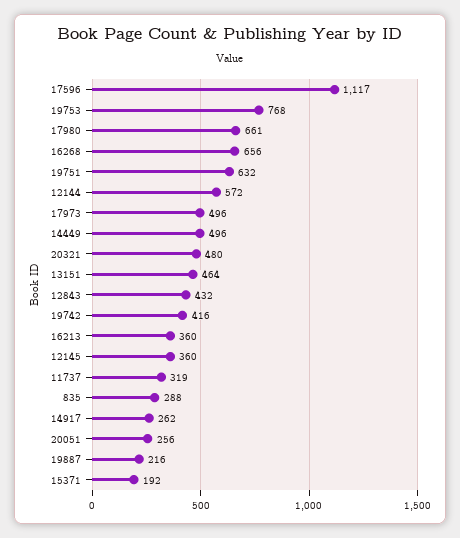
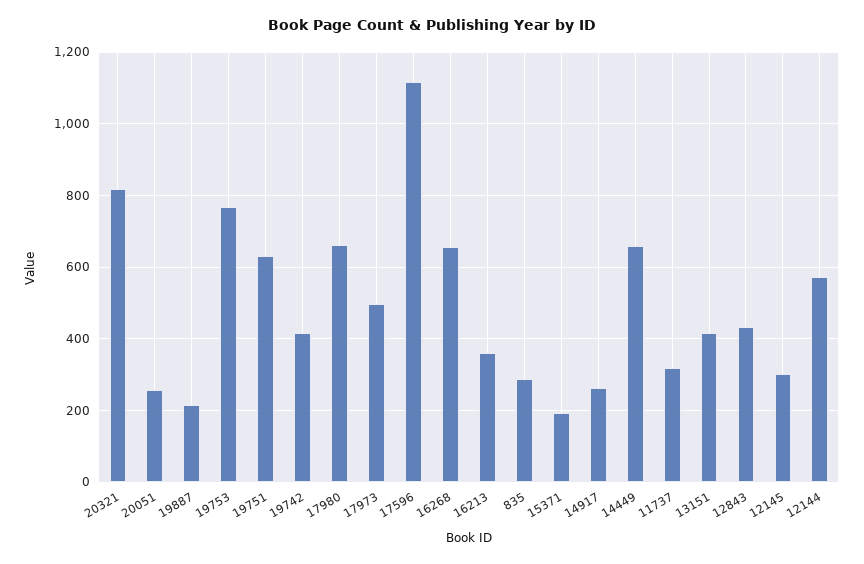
14449: 496 -> 660
20321: 480 -> 820
13151: 464 -> 420
12145: 360 -> 300

